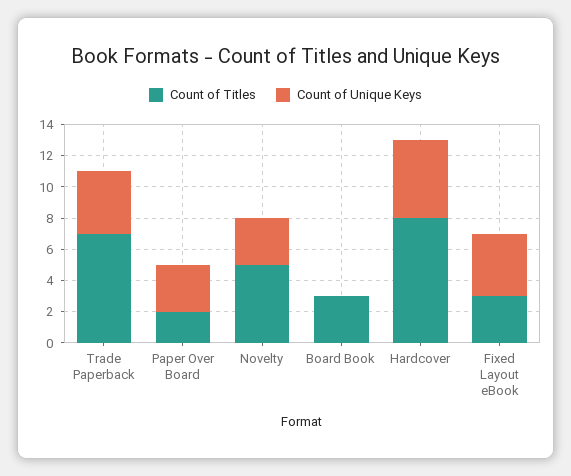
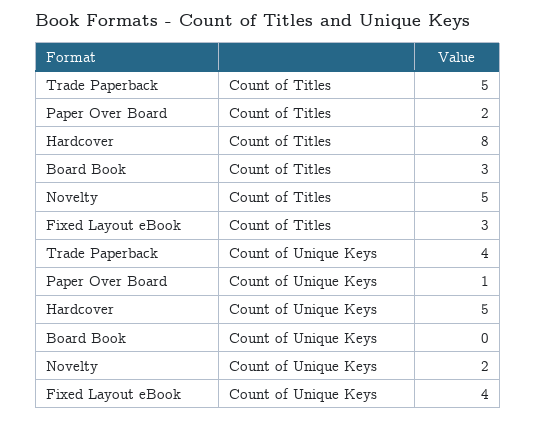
Count of Titles, Trade Paperback: 7 -> 5
Count of Unique Keys, Paper Over Board: 3 -> 1
Count of Unique Keys, Novelty: 3 -> 2

